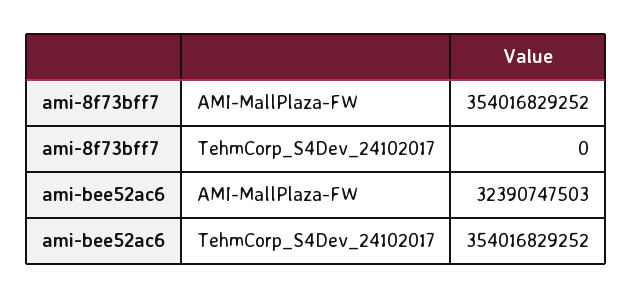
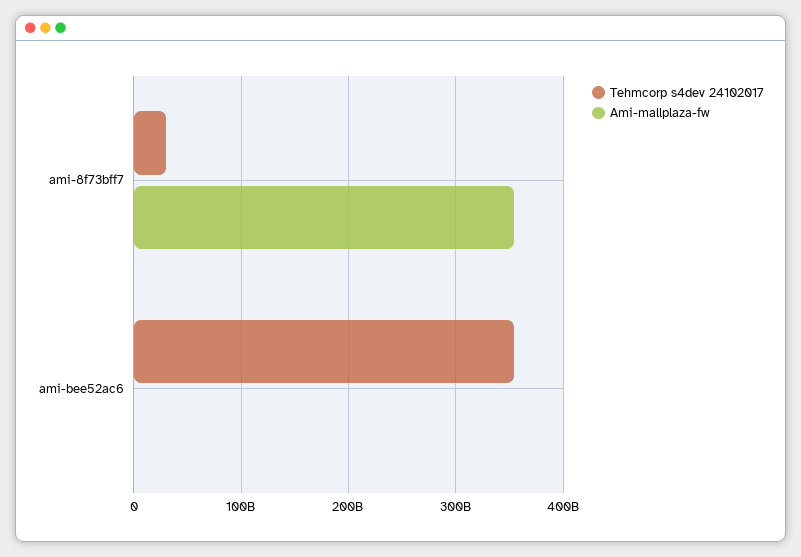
TehmCorp_S4Dev_24102017, ami-8f73bff7: 0 -> 30000000000
AMI-MallPlaza-FW, ami-bee52ac6: 32390747503 -> 0

